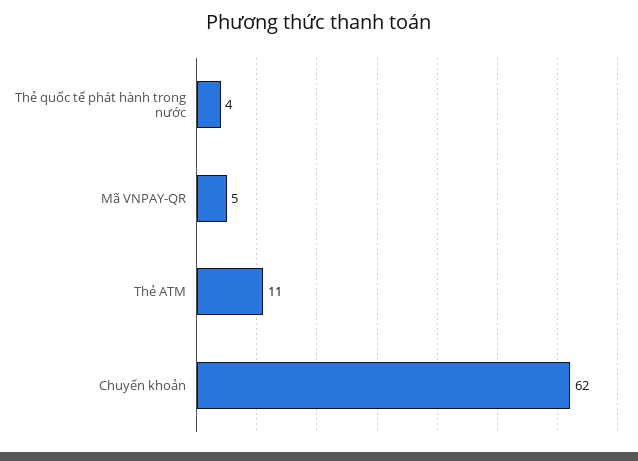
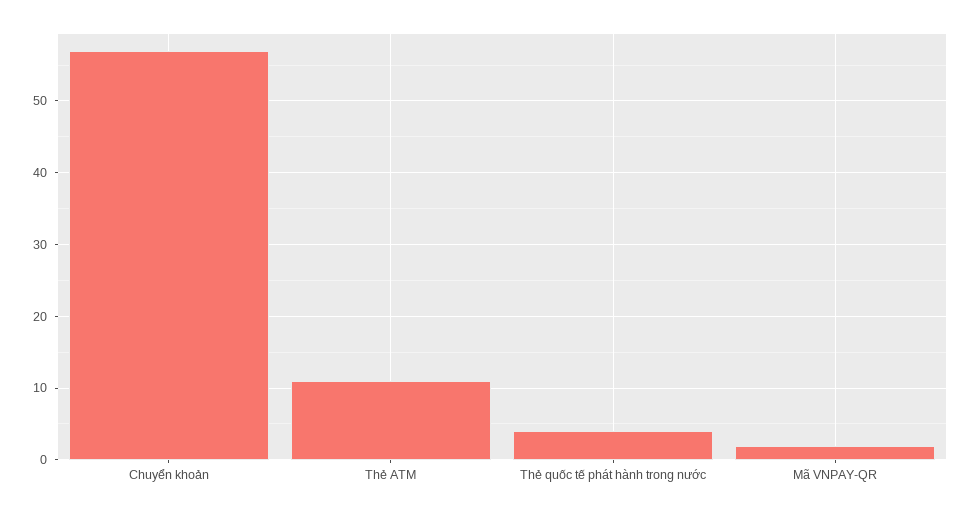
Mã VNPAY-QR: 5 -> 2
Chuyển khoản: 62 -> 57

